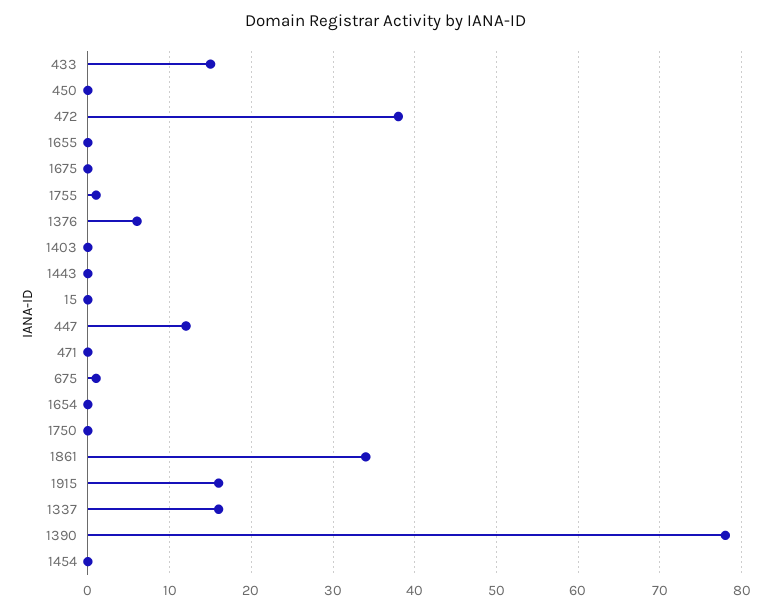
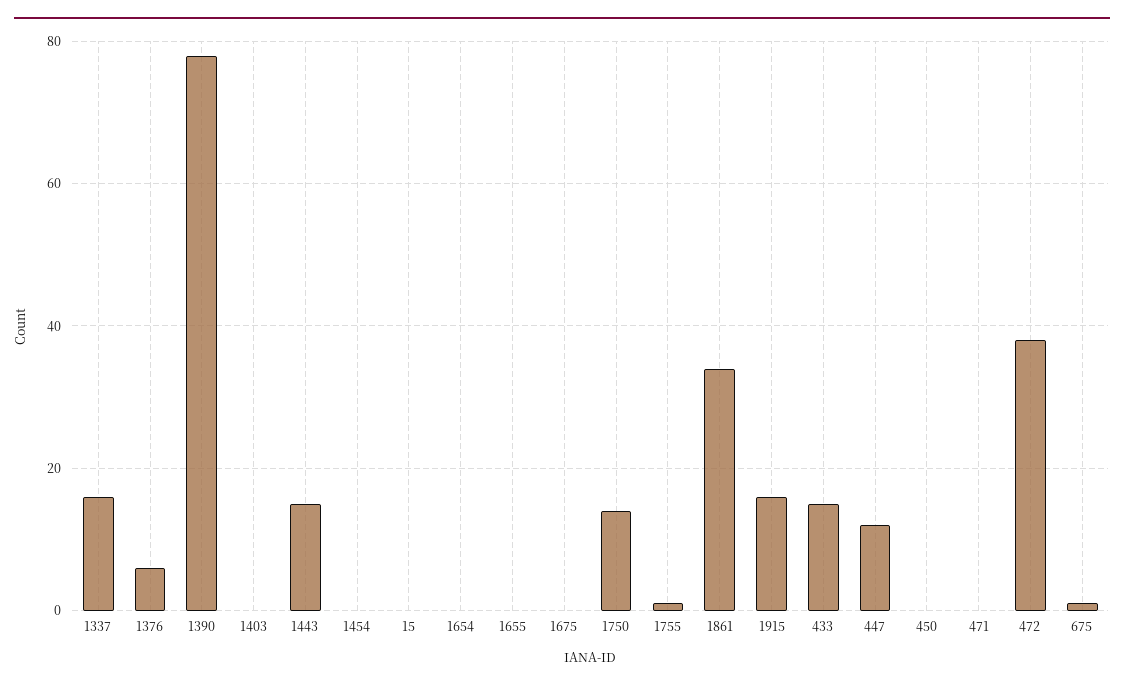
1443: 0 -> 15
1750: 0 -> 15

